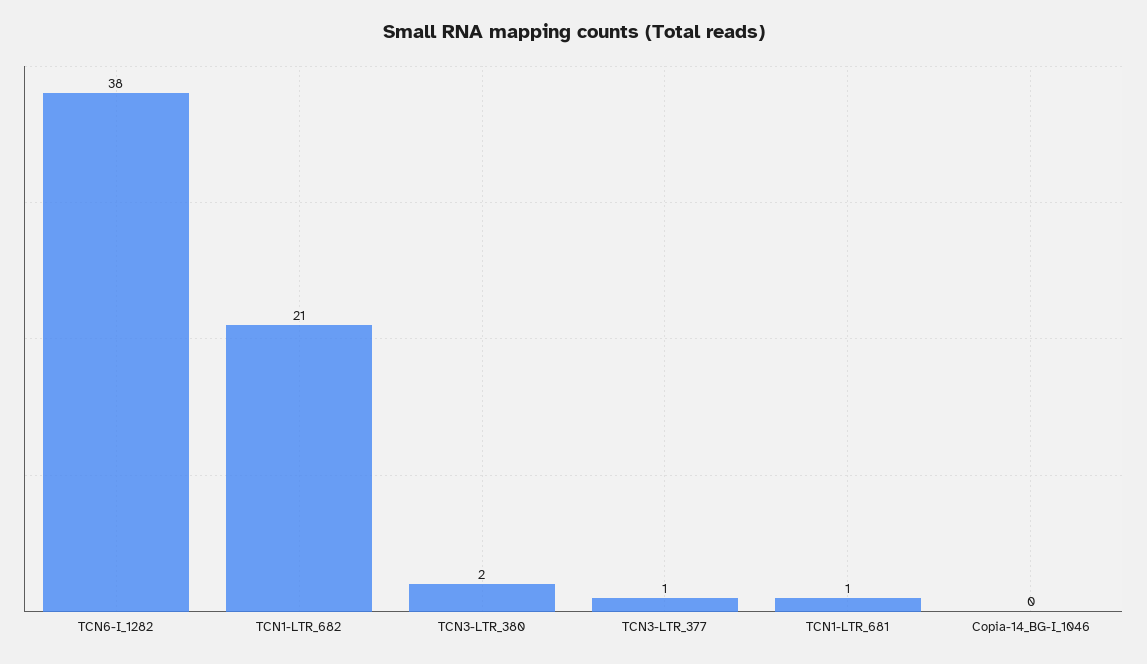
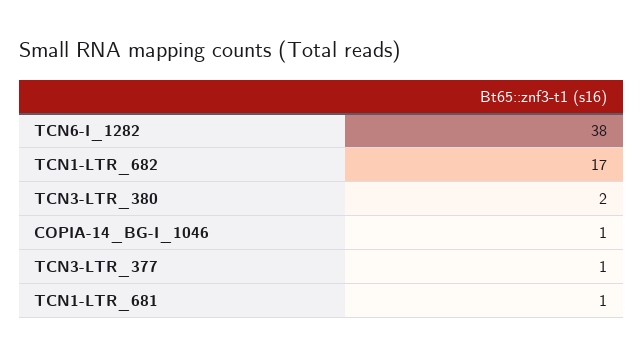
TCN1-LTR_682: 21 -> 17
Copia-14_BG-I_1046: 0 -> 1

